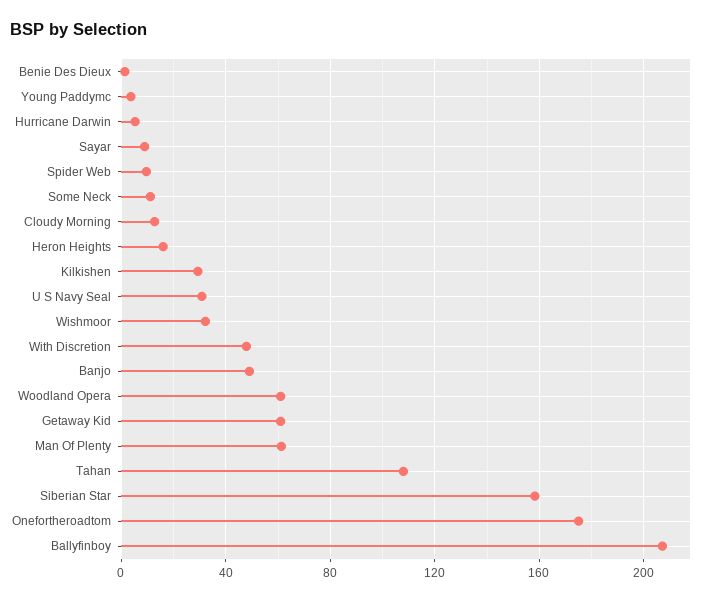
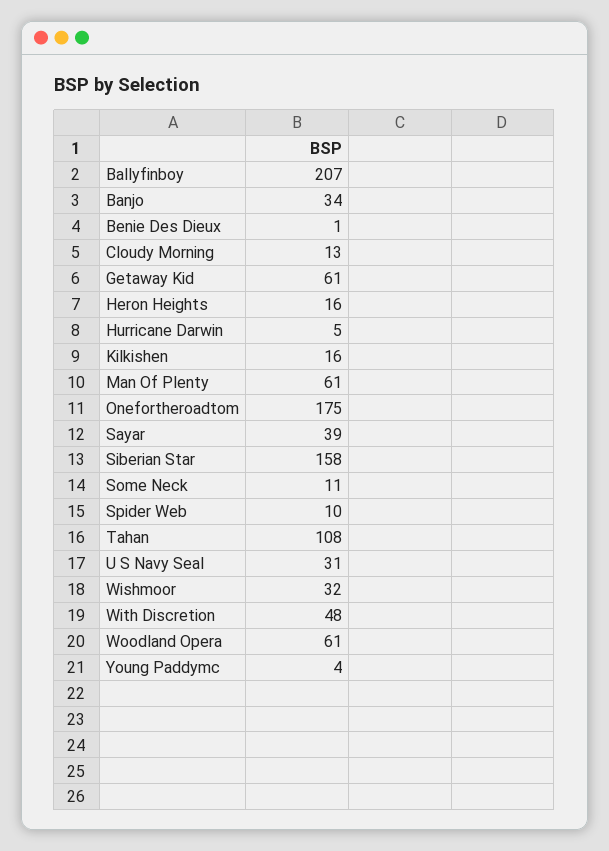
Sayar: 10 -> 39
Kilkishen: 30 -> 16
Banjo: 50 -> 34

